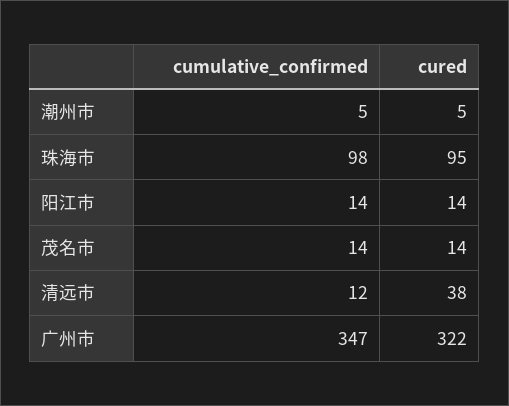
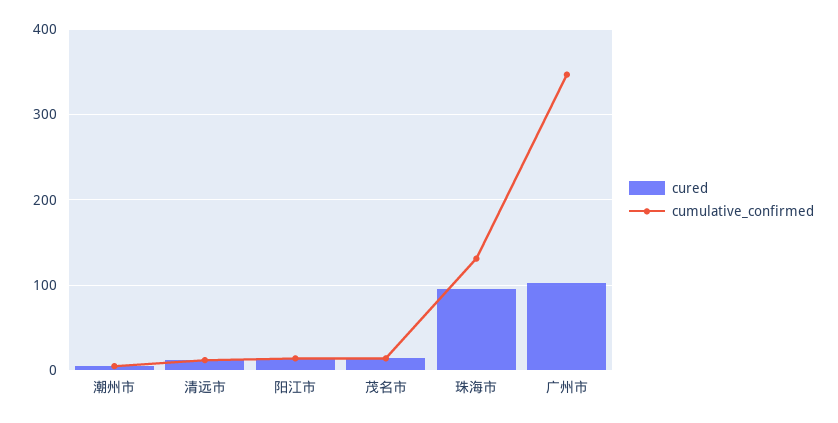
cumulative_confirmed, 珠海市: 98 -> 130
cured, 清远市: 38 -> 10
cured, 广州市: 322 -> 100

